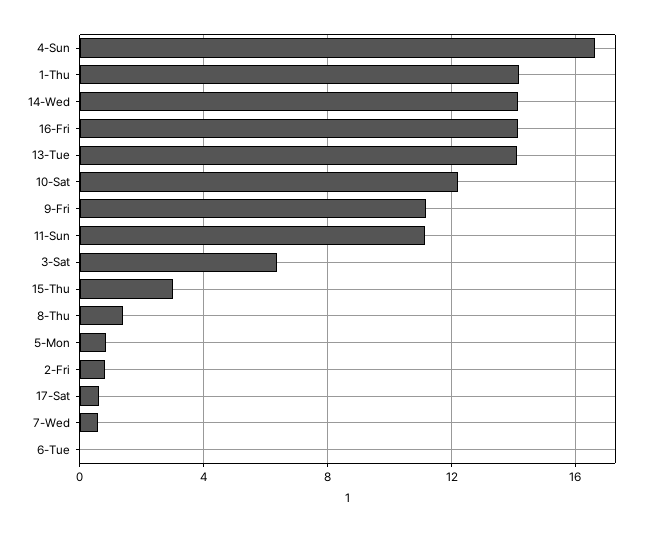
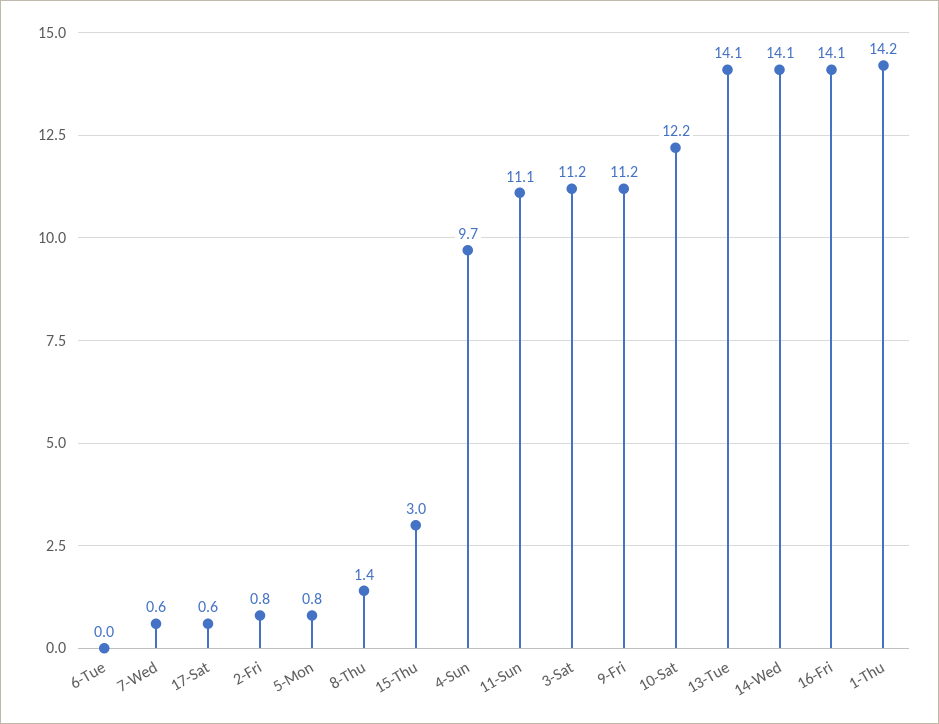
4-Sun: 16.5 -> 9.7
3-Sat: 6.5 -> 11.2

